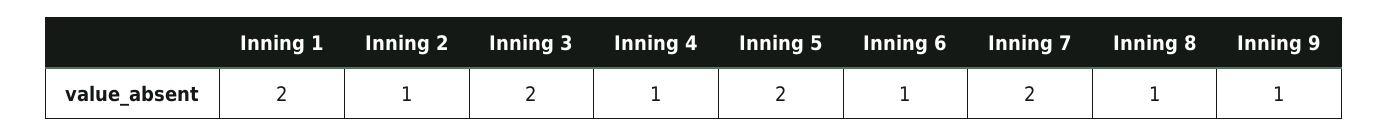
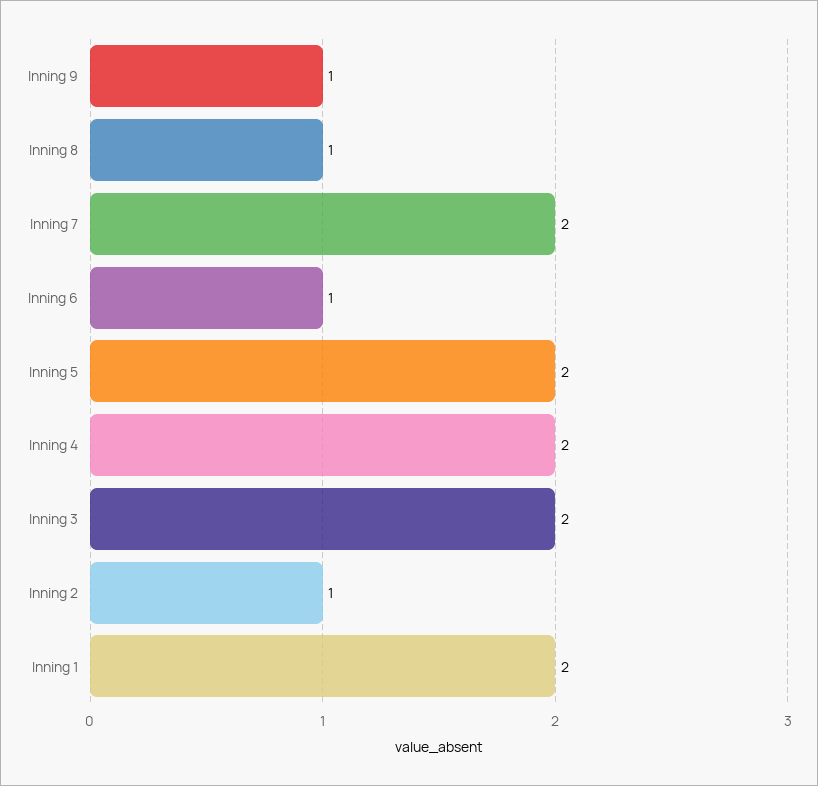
Inning 4: 1 -> 2

